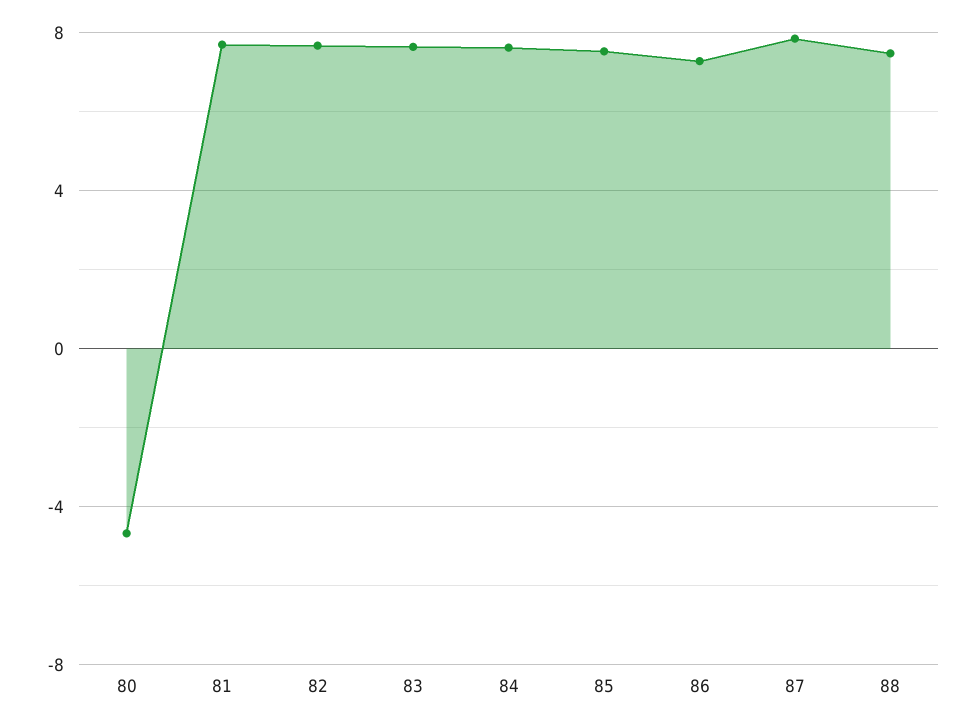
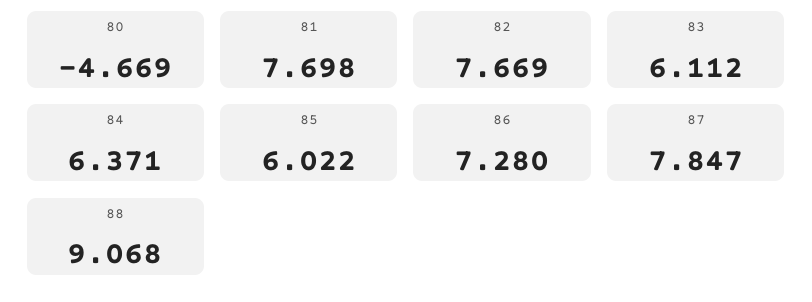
83: 7.5 -> 6.112
84: 7.5 -> 6.371
85: 7.5 -> 6.022
88: 7.5 -> 9.068

